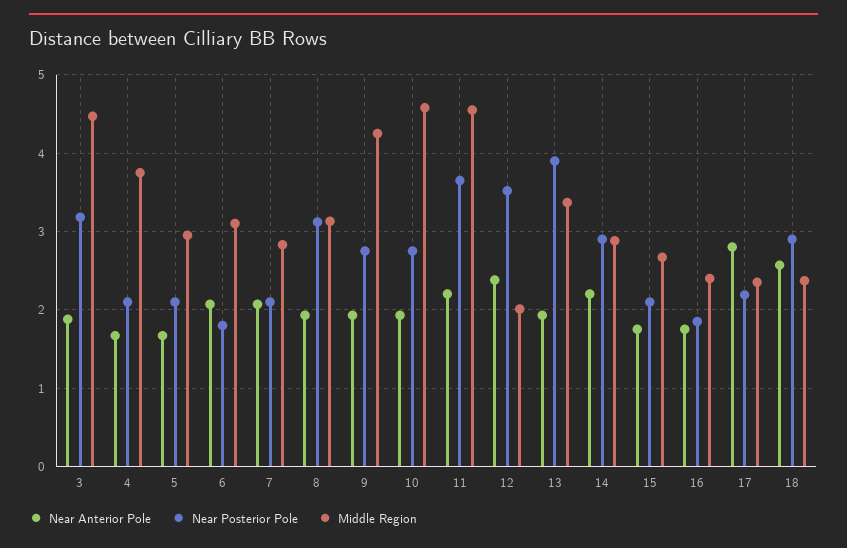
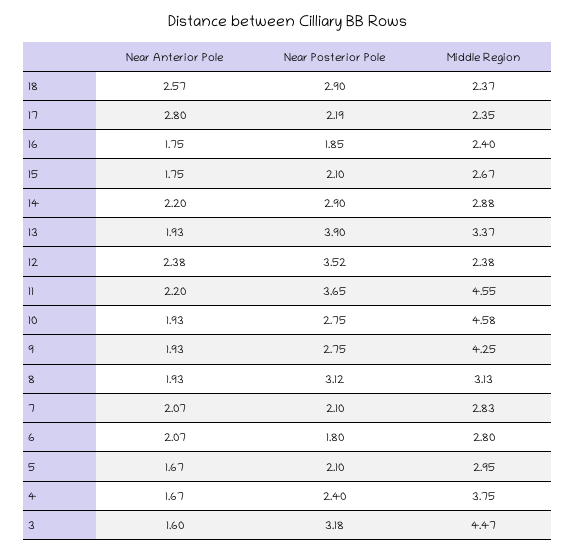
Near Anterior Pole, 3: 1.9 -> 1.6
Near Posterior Pole, 4: 2.1 -> 2.4
Middle Region, 6: 3.1 -> 2.8
Middle Region, 12: 2 -> 2.38

